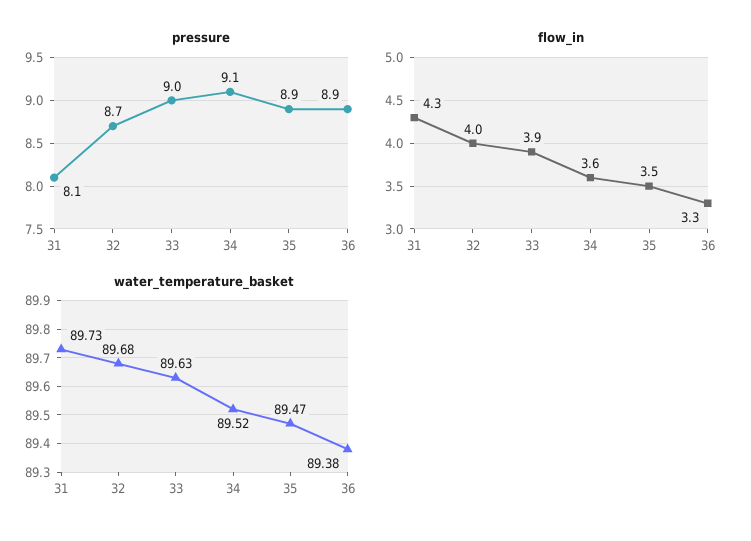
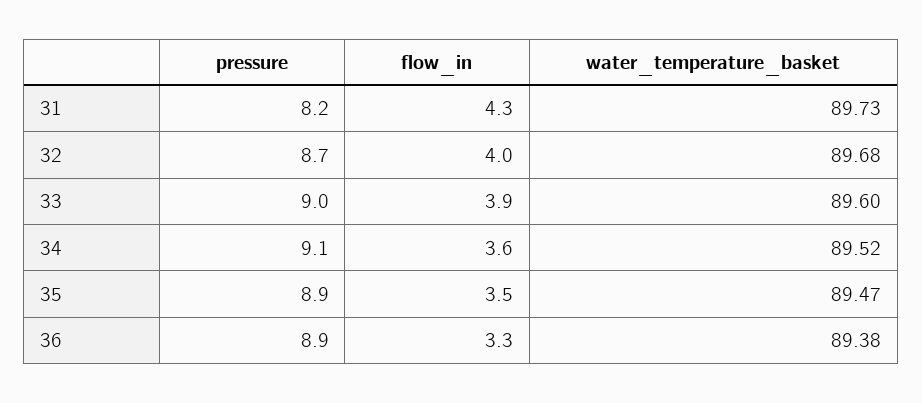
pressure, 31: 8.1 -> 8.2
water_temperature_basket, 33: 89.63 -> 89.6

